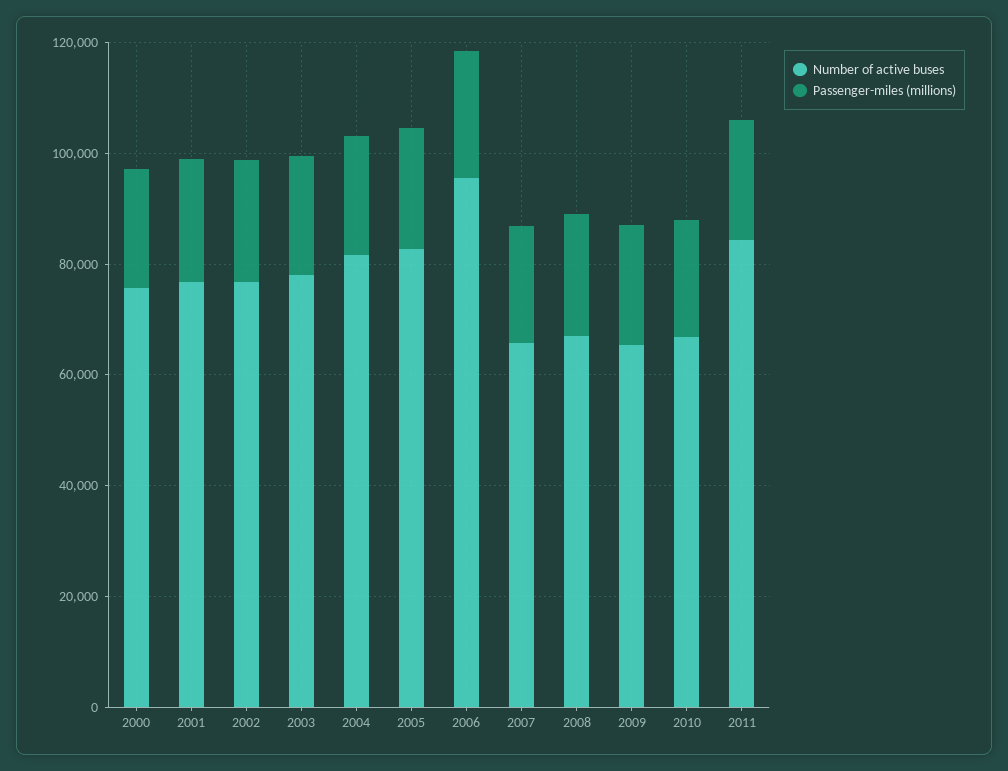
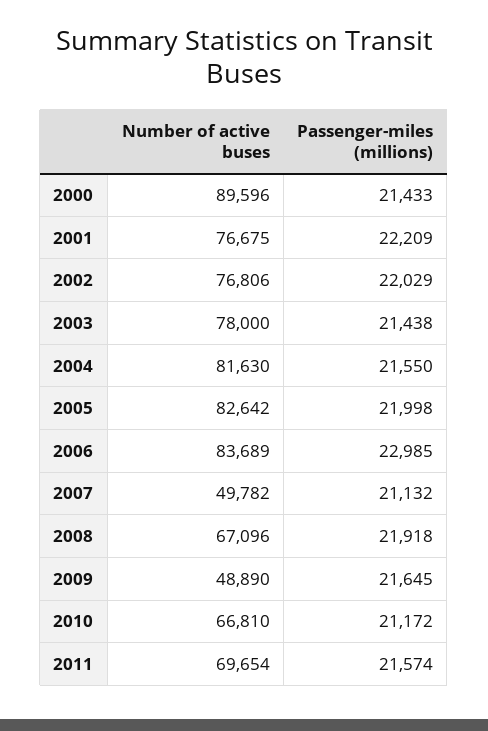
Number of active buses, 2000: 75000 -> 89596
Number of active buses, 2006: 95000 -> 83689
Number of active buses, 2007: 65000 -> 49782
Number of active buses, 2009: 65000 -> 48890
Number of active buses, 2011: 85000 -> 69654

